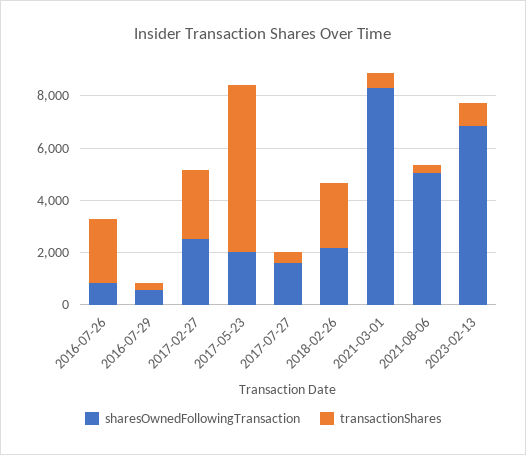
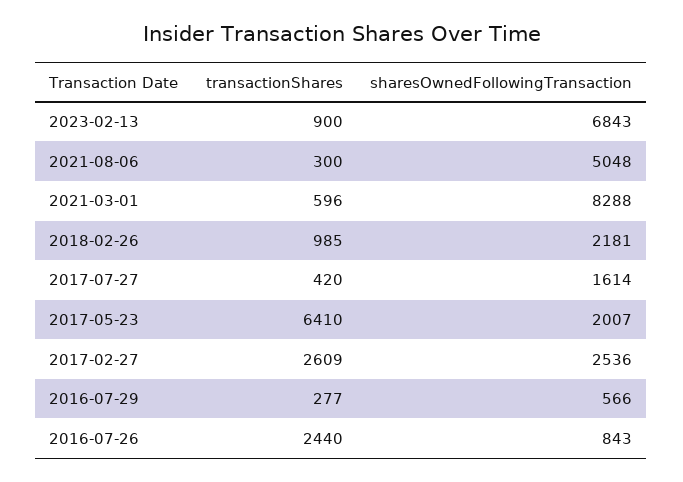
transactionShares, 2018-02-26: 2500 -> 985

